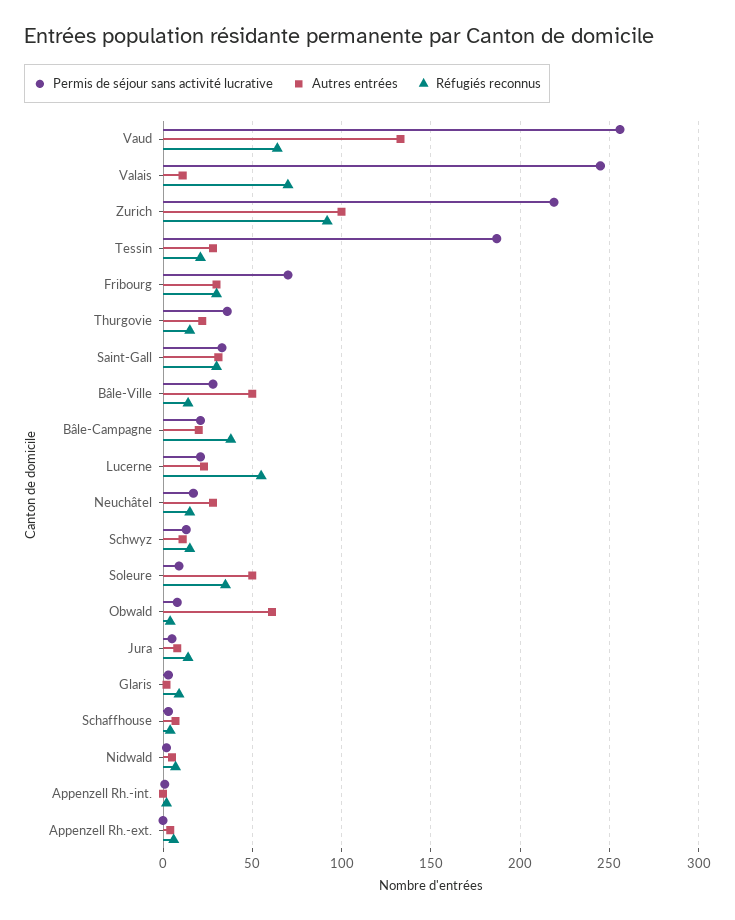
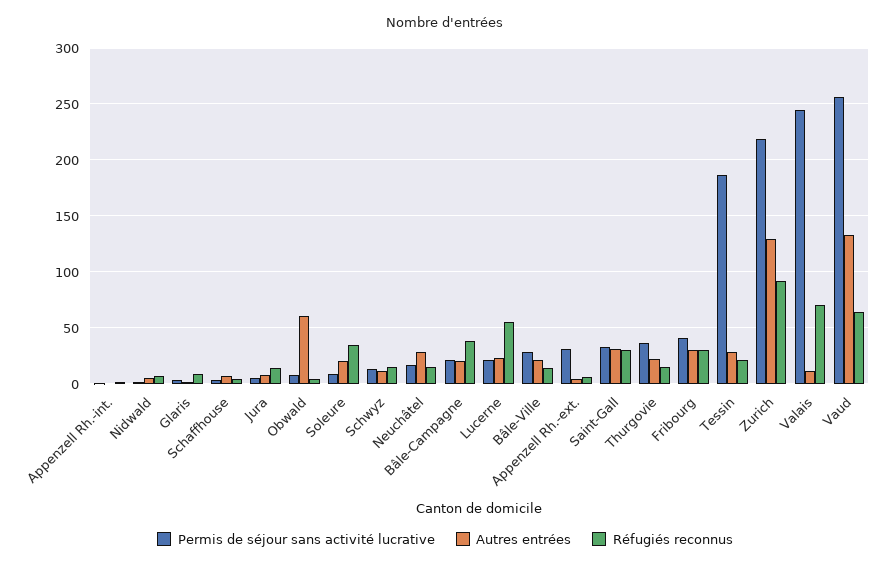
Autres entrées, Zurich: 100 -> 130
Permis de séjour sans activité lucrative, Fribourg: 70 -> 40
Autres entrées, Bâle-Ville: 50 -> 20
Autres entrées, Soleure: 50 -> 20
Permis de séjour sans activité lucrative, Appenzell Rh.-ext.: 0 -> 30

